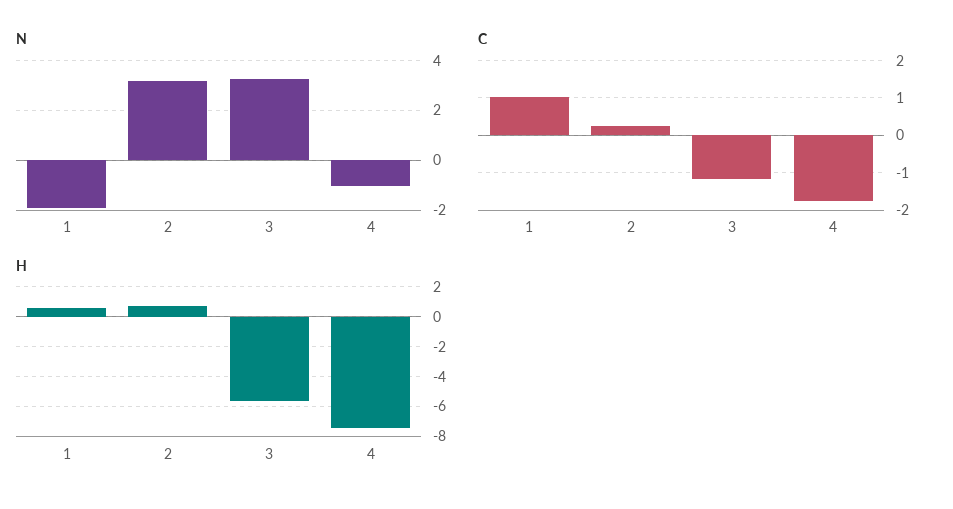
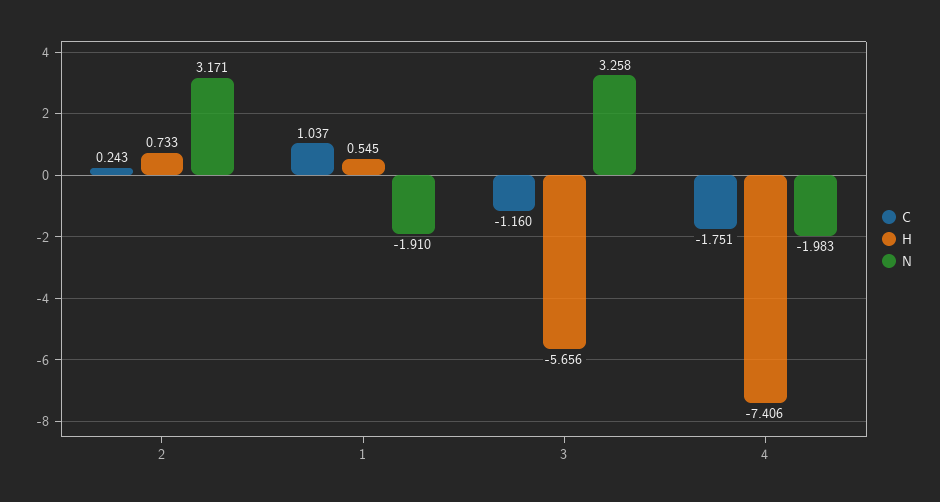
N, 4: -1 -> -1.983

